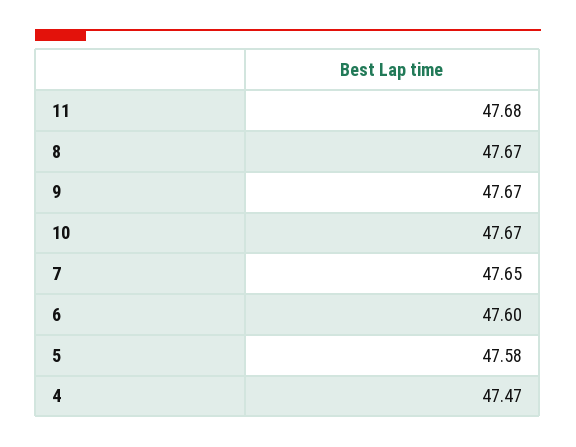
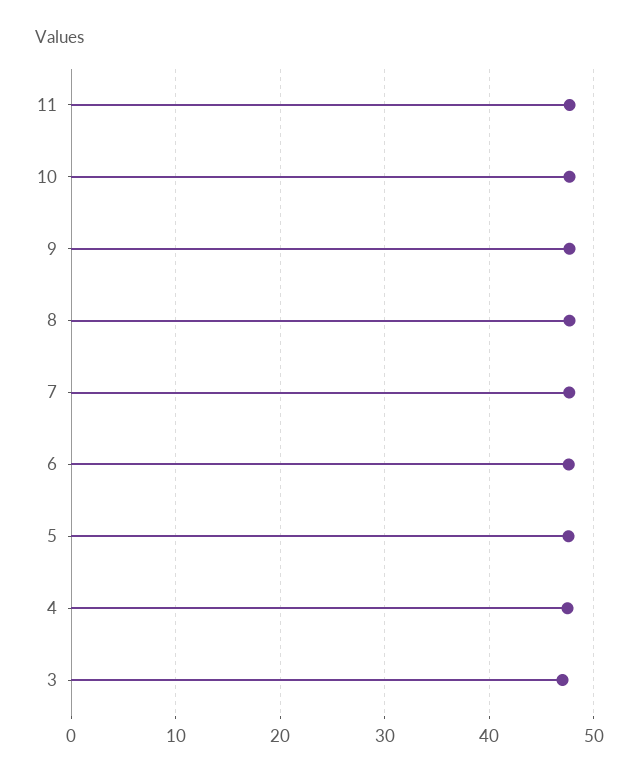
3: none -> 47

